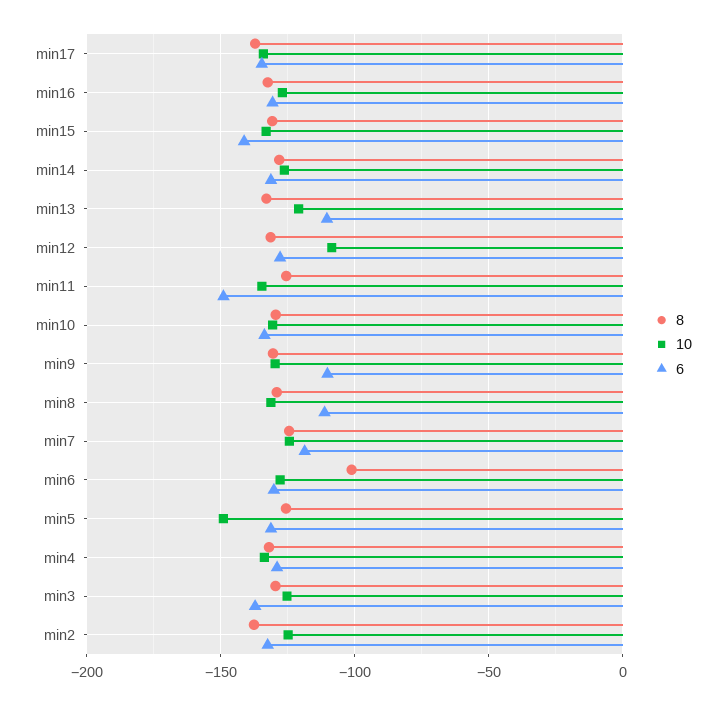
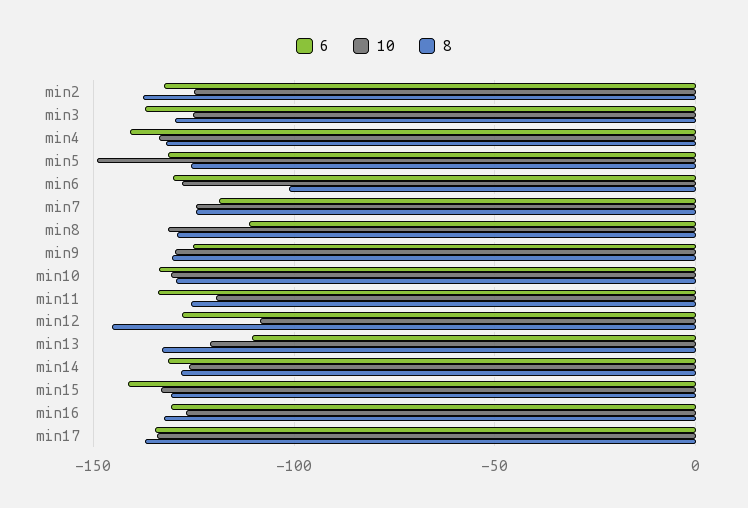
8, min12: -130 -> -145
10, min11: -135 -> -120
6, min11: -150 -> -135
6, min9: -110 -> -125
6, min4: -130 -> -140

